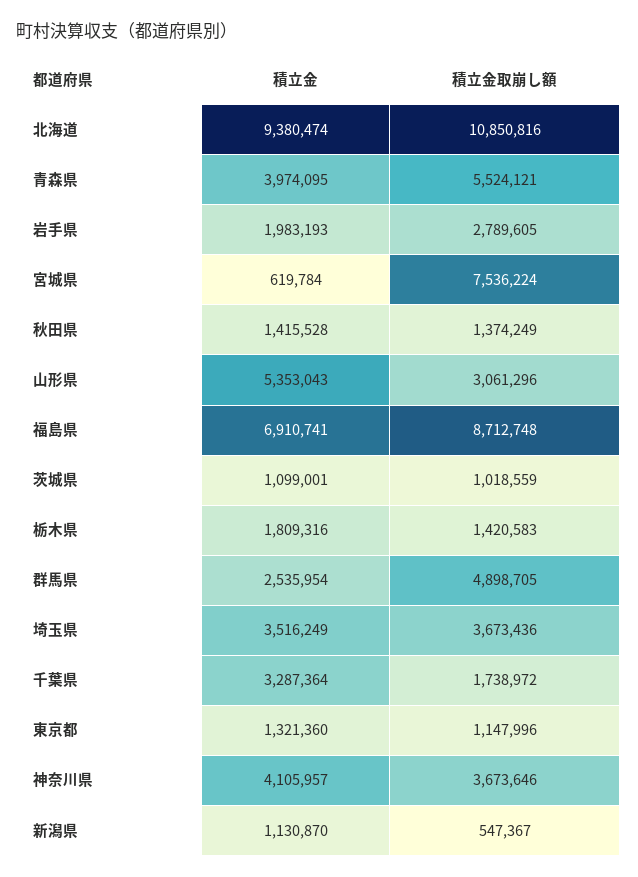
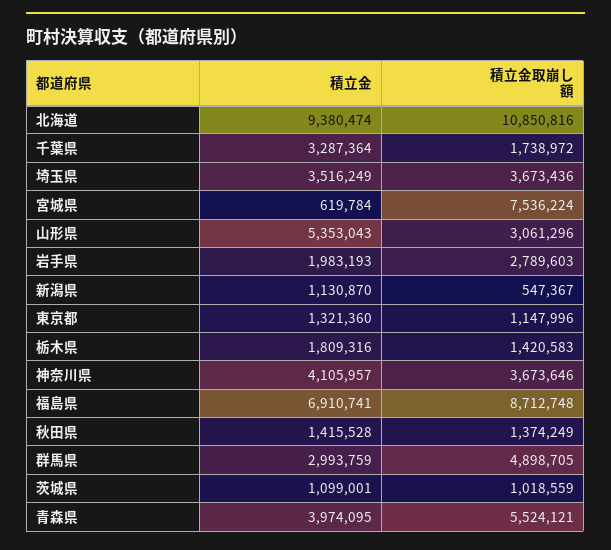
積立金取崩し額, 岩手県: 2789605 -> 2789603
積立金, 群馬県: 2535954 -> 2993759

